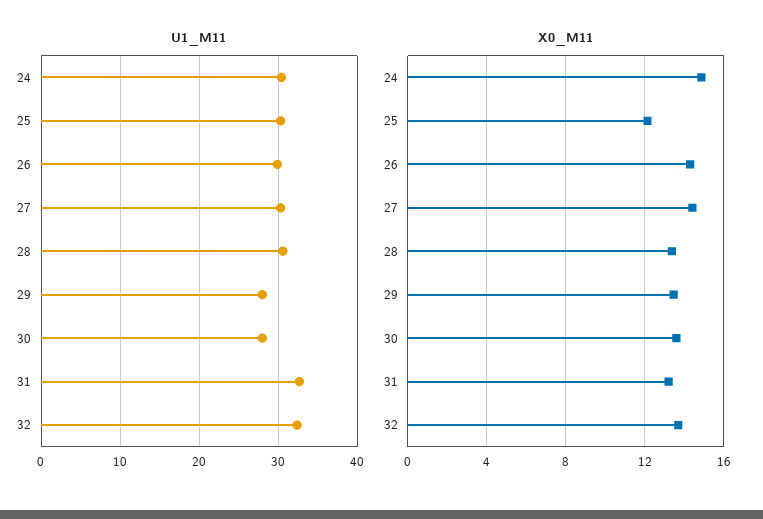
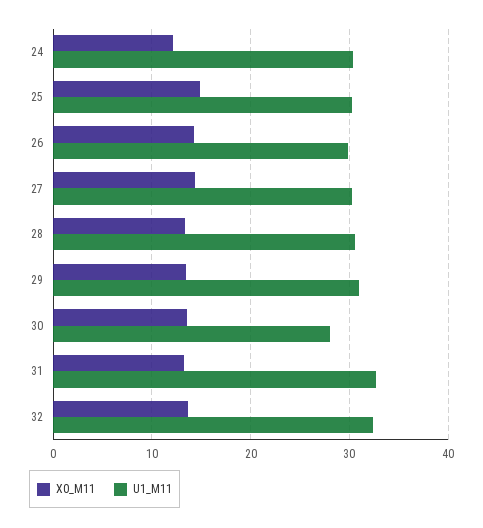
U1_M11, 29: 28 -> 31
X0_M11, 24: 15 -> 12
X0_M11, 25: 12 -> 15

